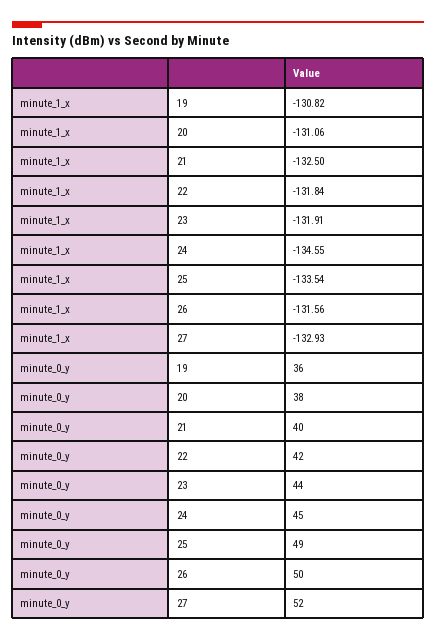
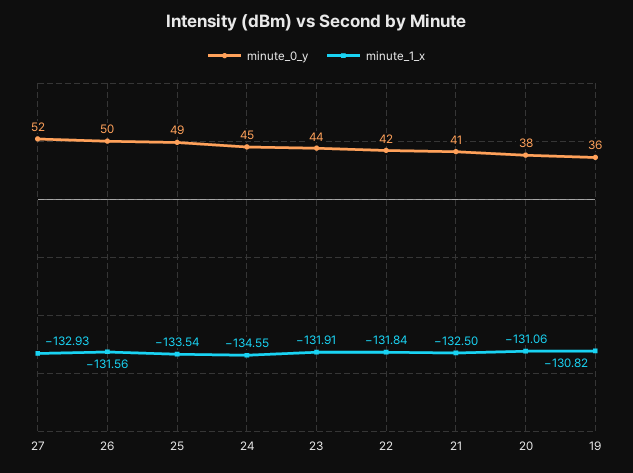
minute_0_y, 21: 40 -> 41

